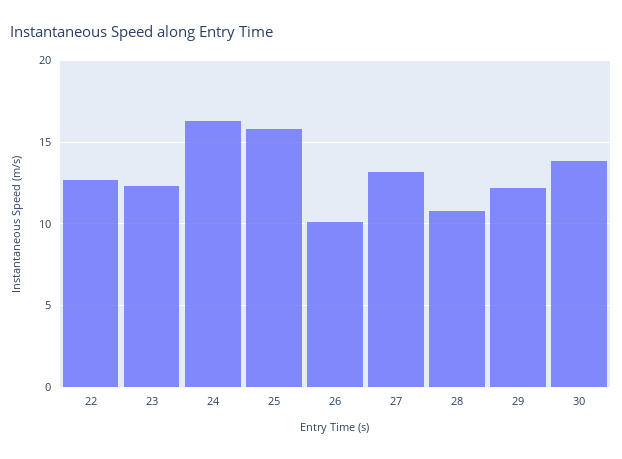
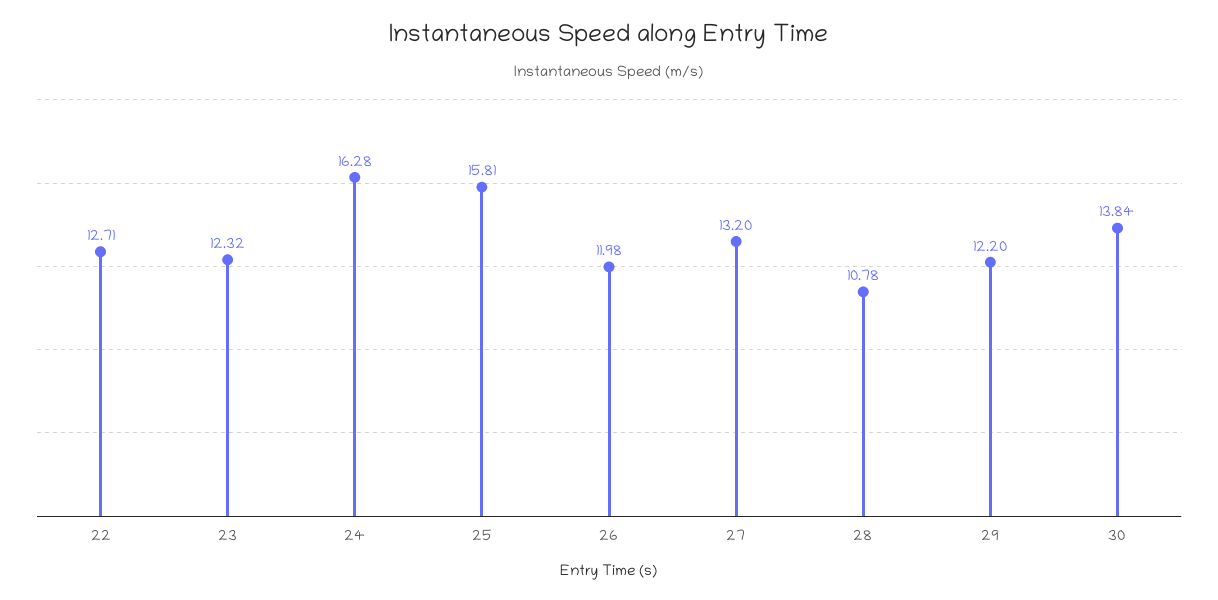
26: 10 -> 11.98

